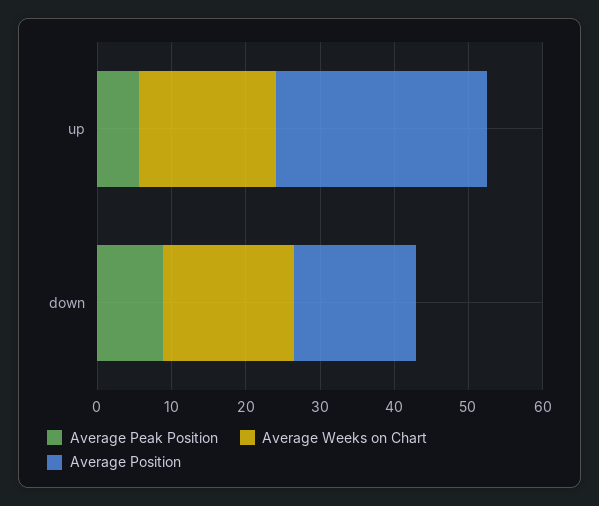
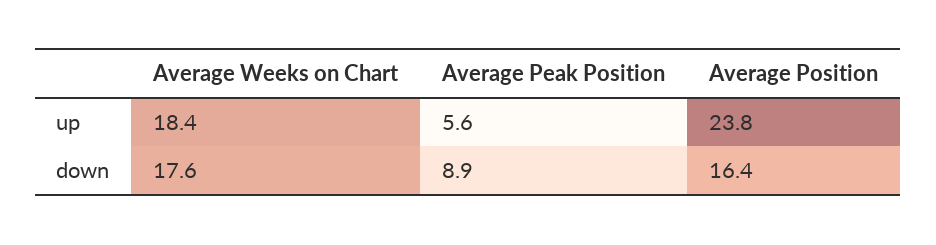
Average Position, up: 28 -> 23.8

